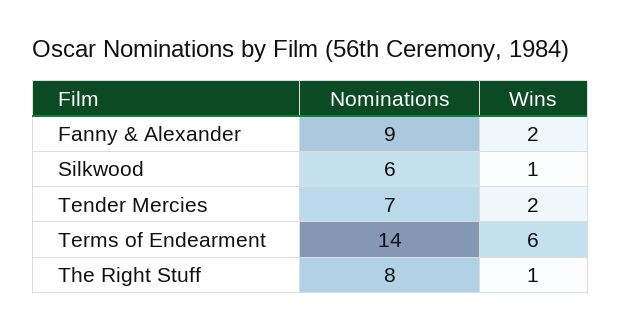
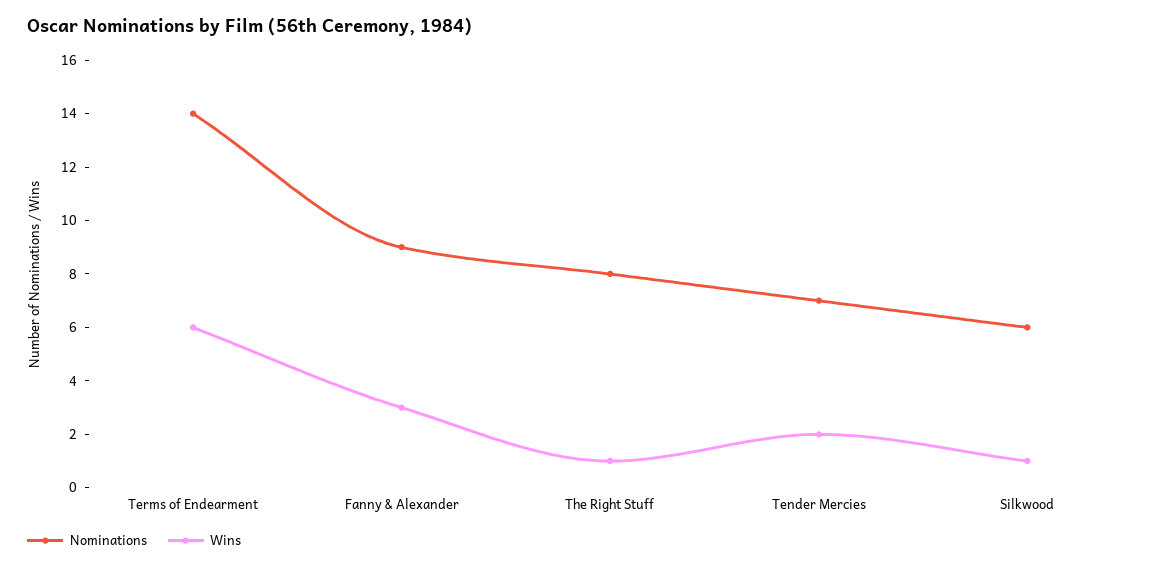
Wins, Fanny & Alexander: 2 -> 3

